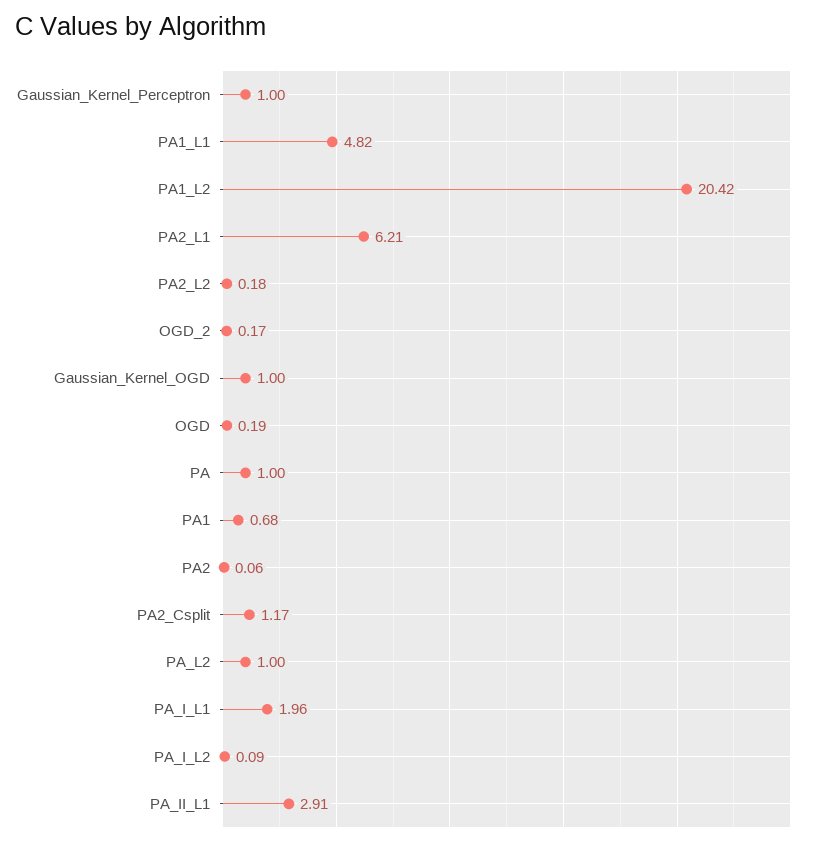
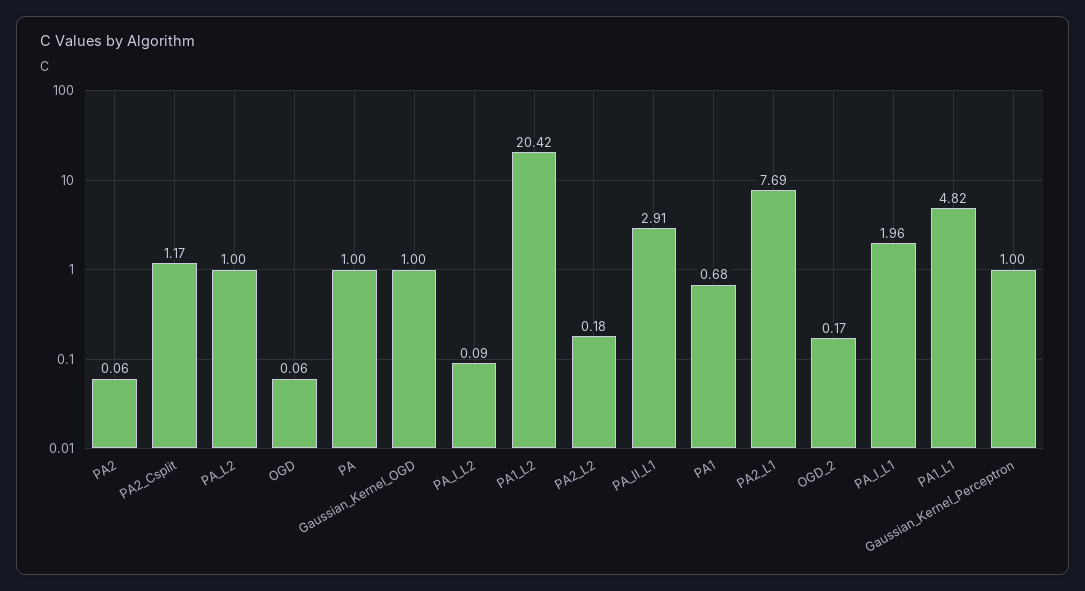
PA2_L1: 6.21 -> 7.69
OGD: 0.19 -> 0.06

